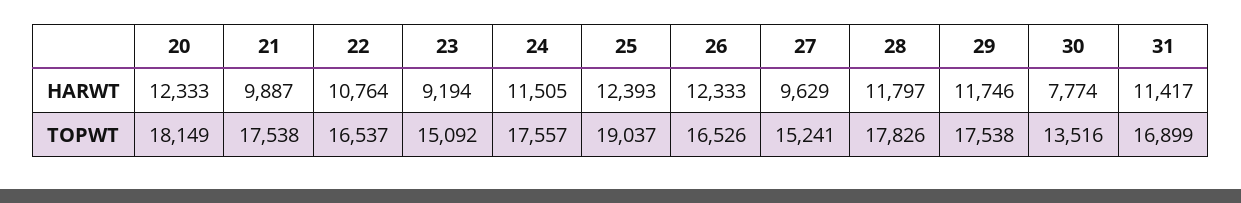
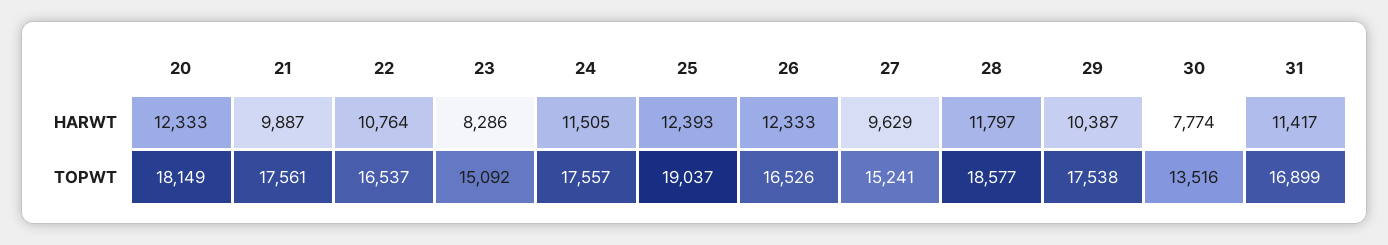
23, HARWT: 9194 -> 8286
29, HARWT: 11746 -> 10387
21, TOPWT: 17538 -> 17561
28, TOPWT: 17826 -> 18577

